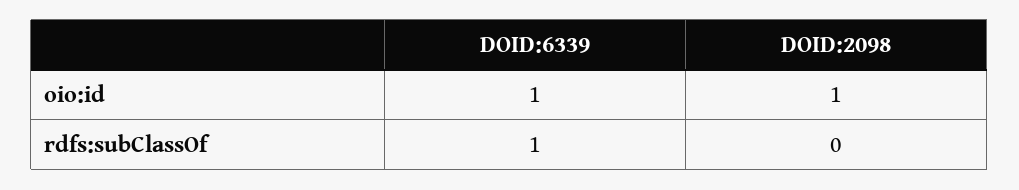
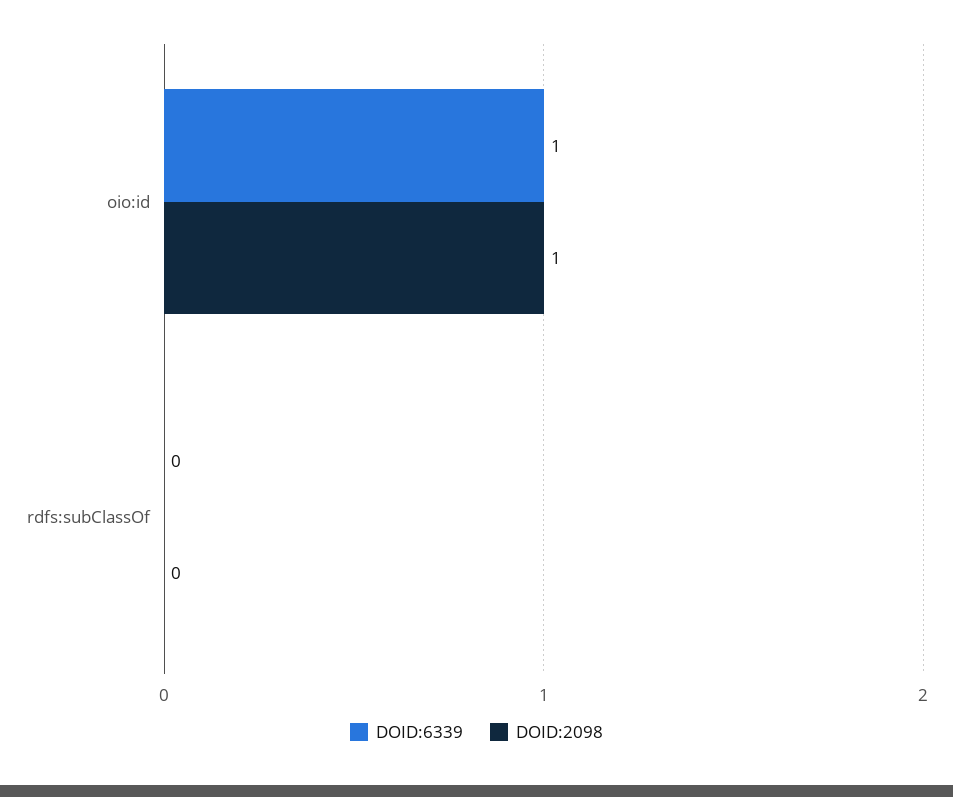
DOID:6339, rdfs:subClassOf: 1 -> 0

